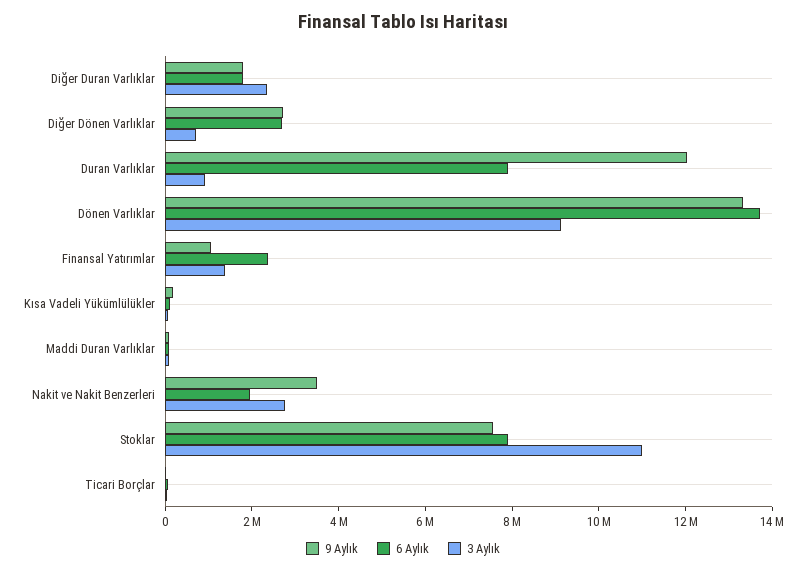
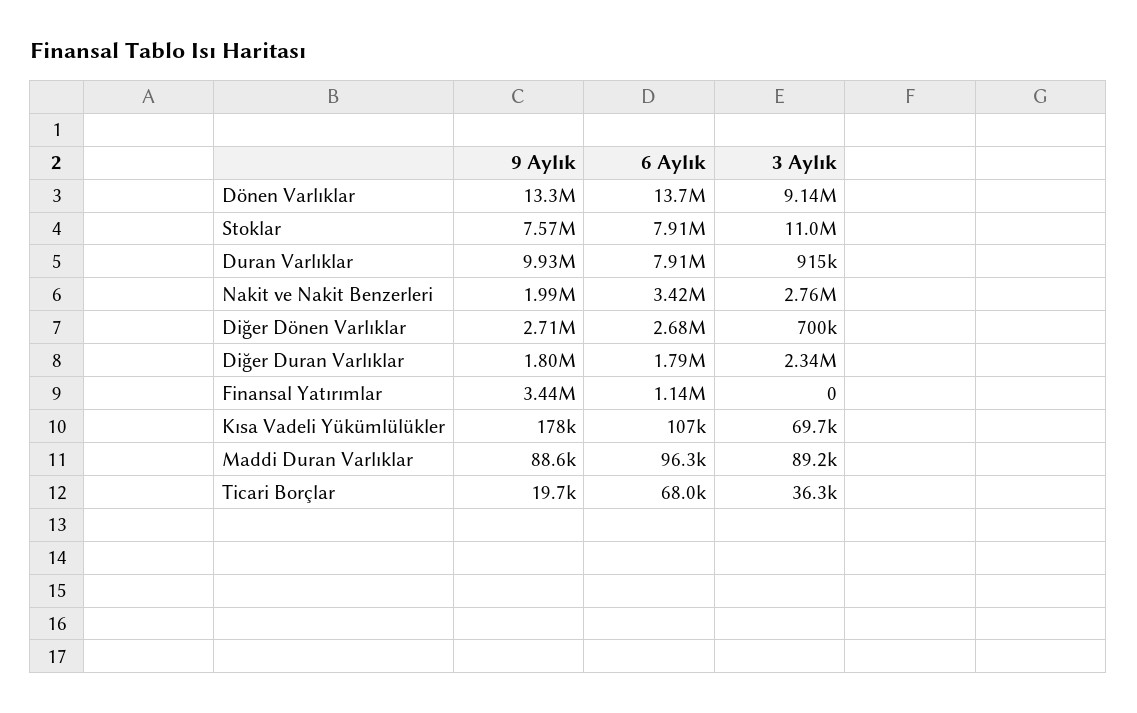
9 Aylık, Duran Varlıklar: 12000000 -> 9930000
9 Aylık, Finansal Yatırımlar: 1000000 -> 3440000
6 Aylık, Finansal Yatırımlar: 2500000 -> 1140000
3 Aylık, Finansal Yatırımlar: 1500000 -> 0
9 Aylık, Nakit ve Nakit Benzerleri: 3500000 -> 1990000
6 Aylık, Nakit ve Nakit Benzerleri: 2000000 -> 3420000

